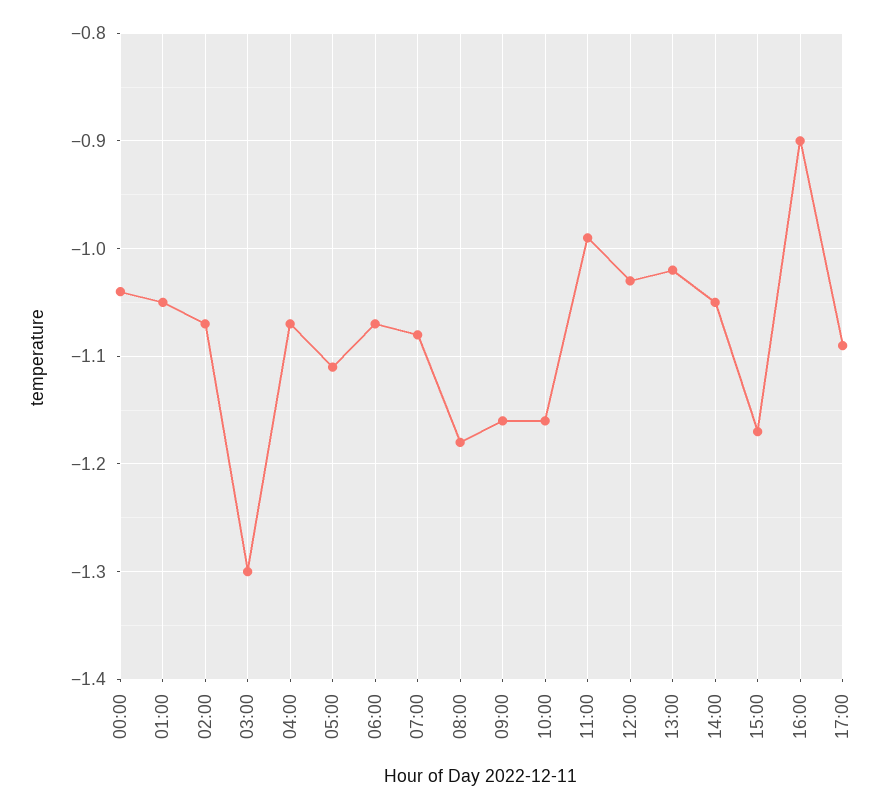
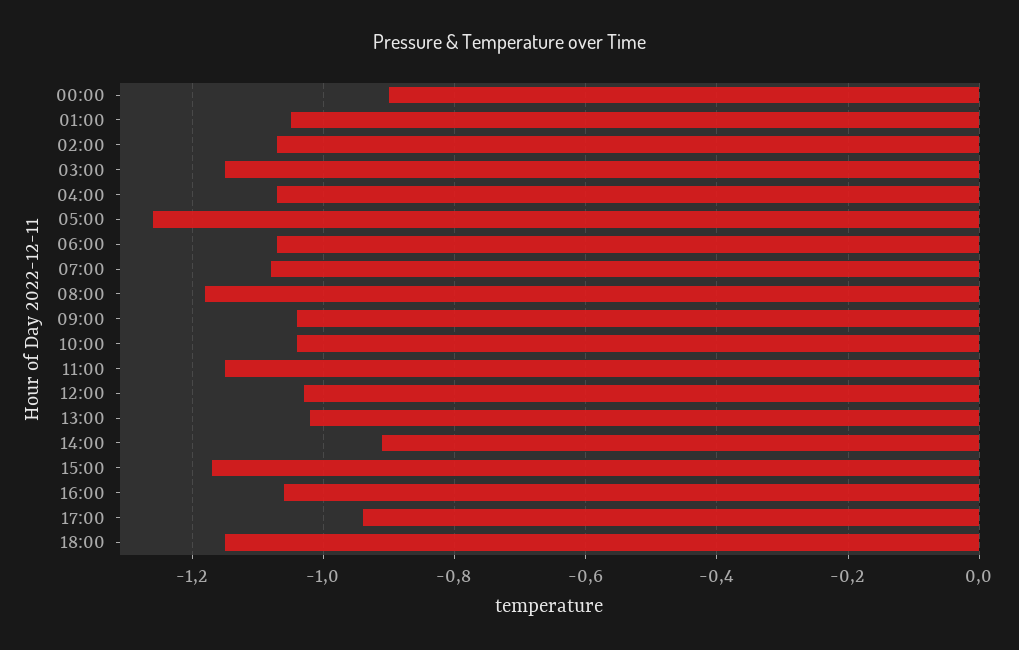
00:00: -1.04 -> -0.9
03:00: -1.3 -> -1.15
05:00: -1.11 -> -1.25
09:00: -1.16 -> -1.05
10:00: -1.16 -> -1.05
11:00: -0.99 -> -1.15
14:00: -1.05 -> -0.9
16:00: -0.9 -> -1.05
17:00: -1.09 -> -0.95
18:00: none -> -1.15

